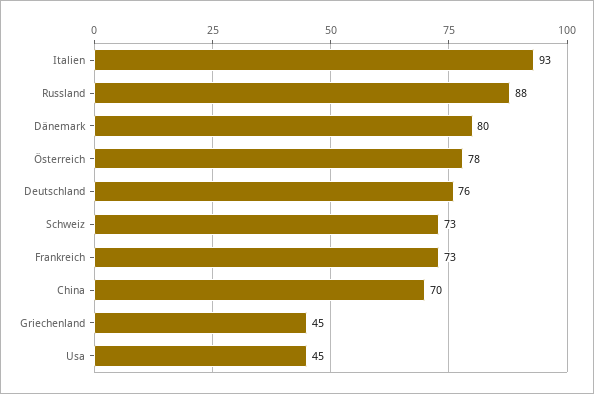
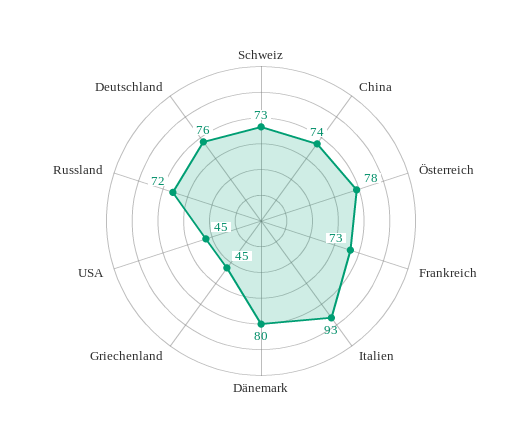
Russland: 88 -> 72
China: 70 -> 74

